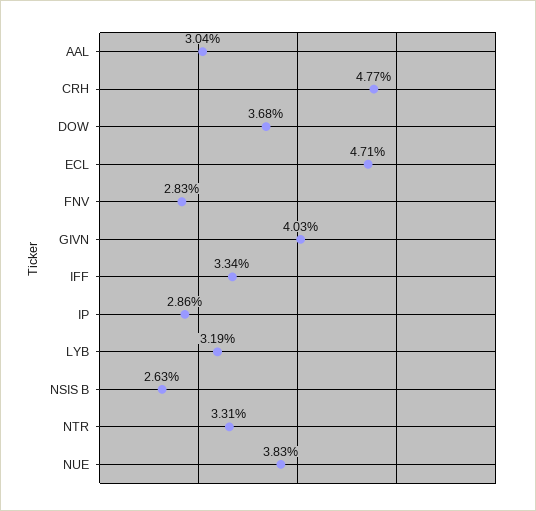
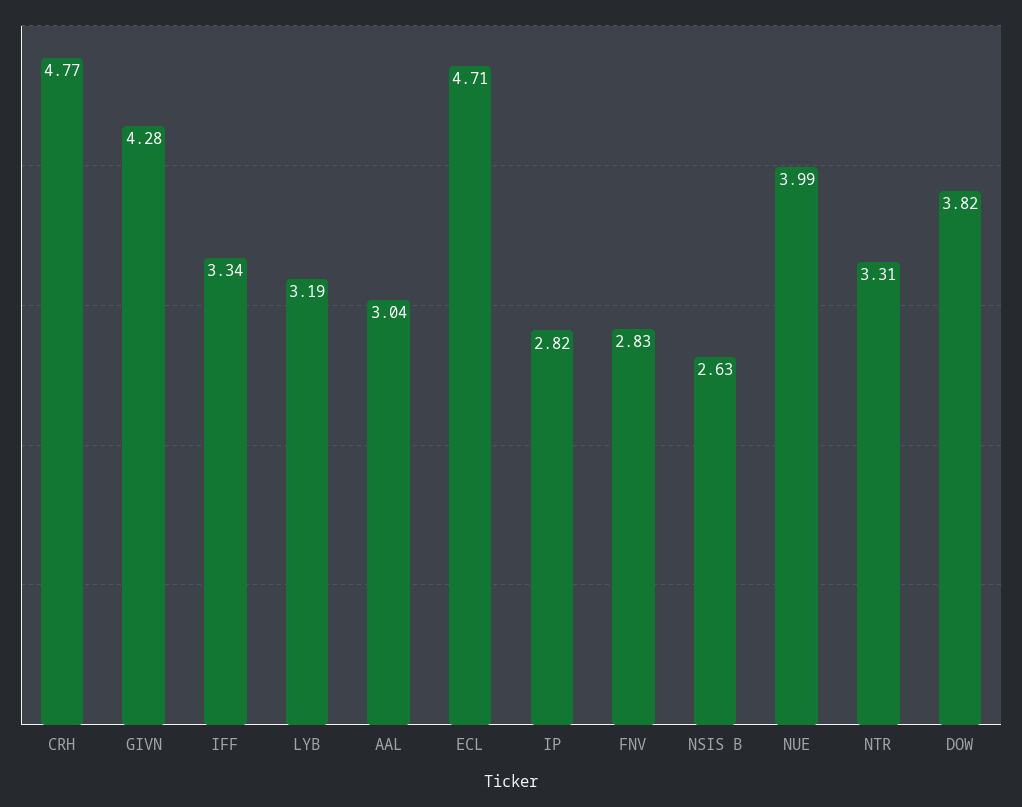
DOW: 3.68 -> 3.82
GIVN: 4.03 -> 4.28
IP: 2.86 -> 2.82
NUE: 3.83 -> 3.99

